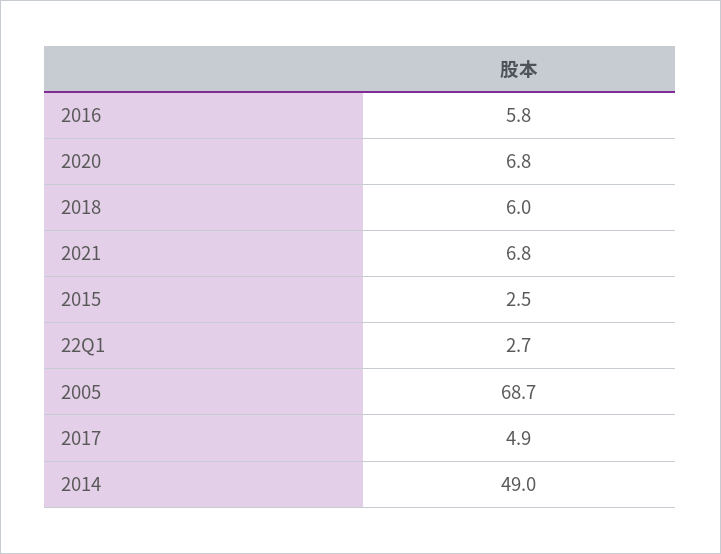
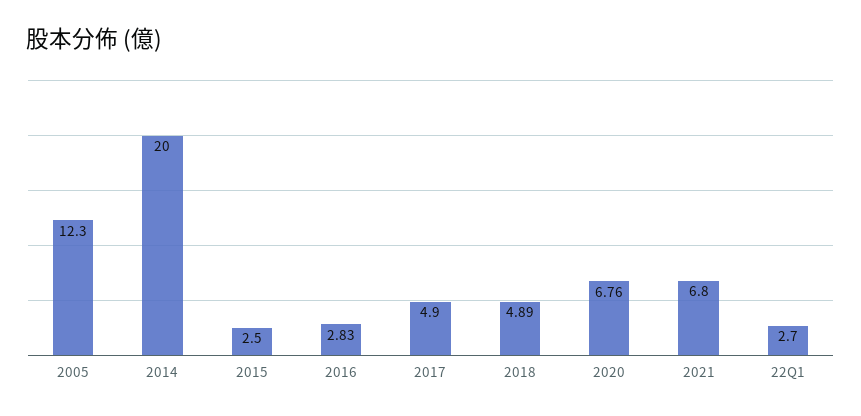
2016: 5.8 -> 2.83
2018: 6 -> 4.89
2005: 68.7 -> 12.3
2014: 49 -> 20

